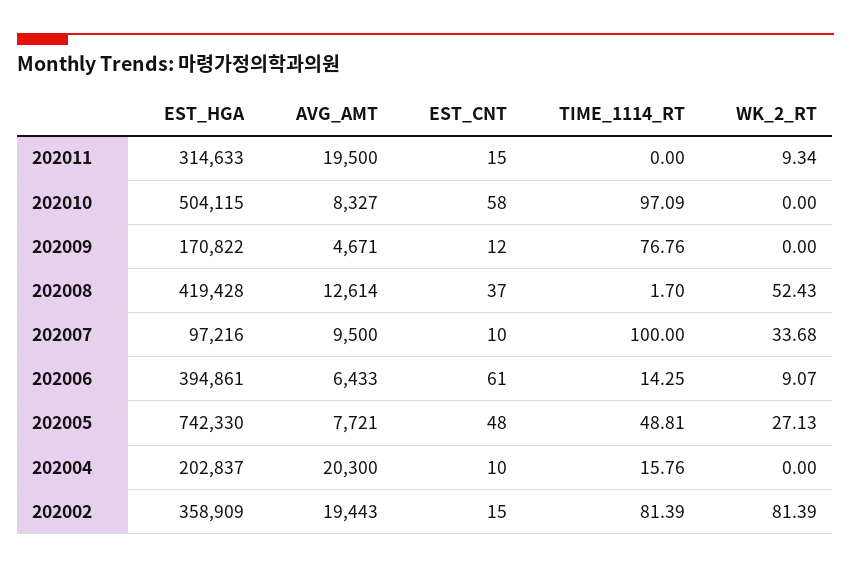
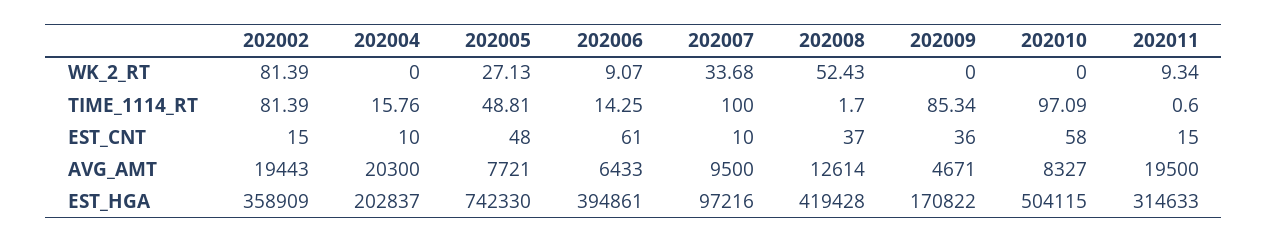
TIME_1114_RT, 202011: 0 -> 0.6
EST_CNT, 202009: 12 -> 36
TIME_1114_RT, 202009: 76.76 -> 85.34

